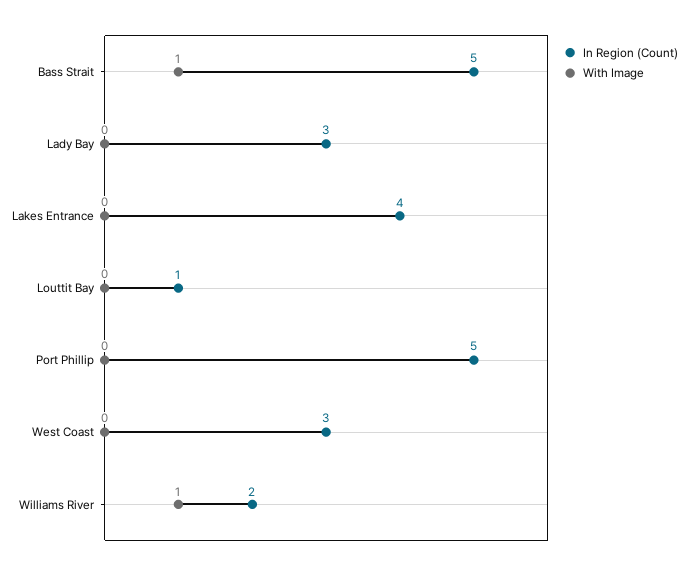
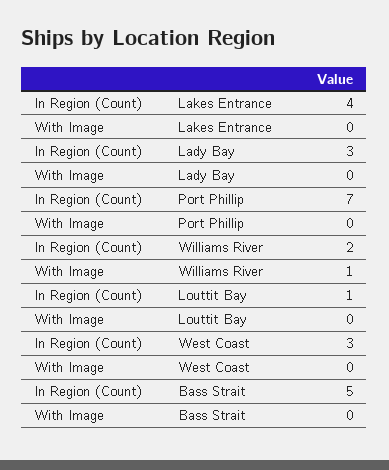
With Image, Bass Strait: 1 -> 0
In Region (Count), Port Phillip: 5 -> 7

